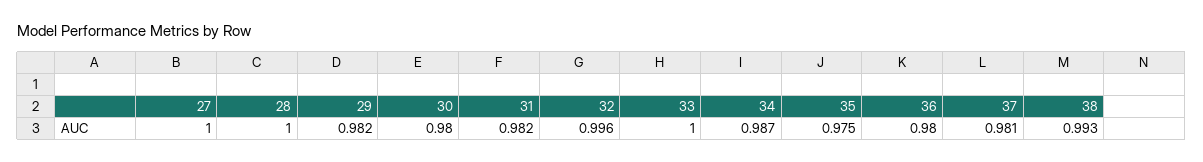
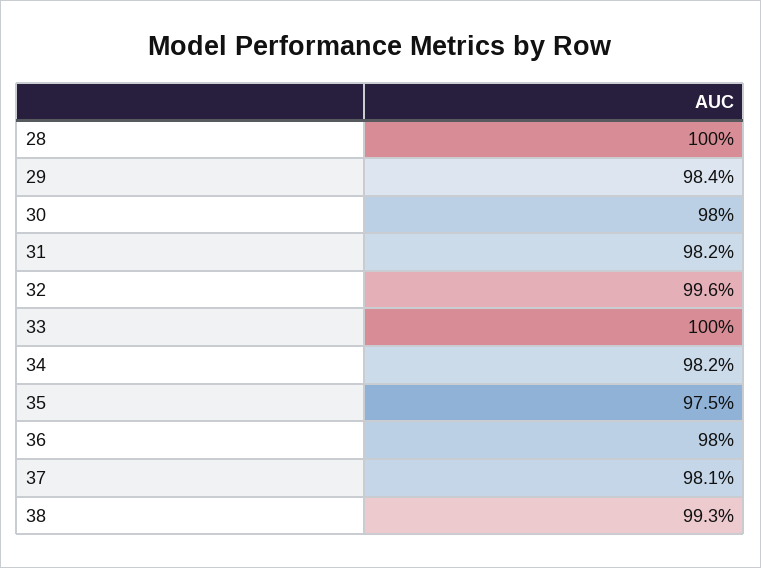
27: 1 -> none
29: 0.982 -> 0.984
34: 0.987 -> 0.982

